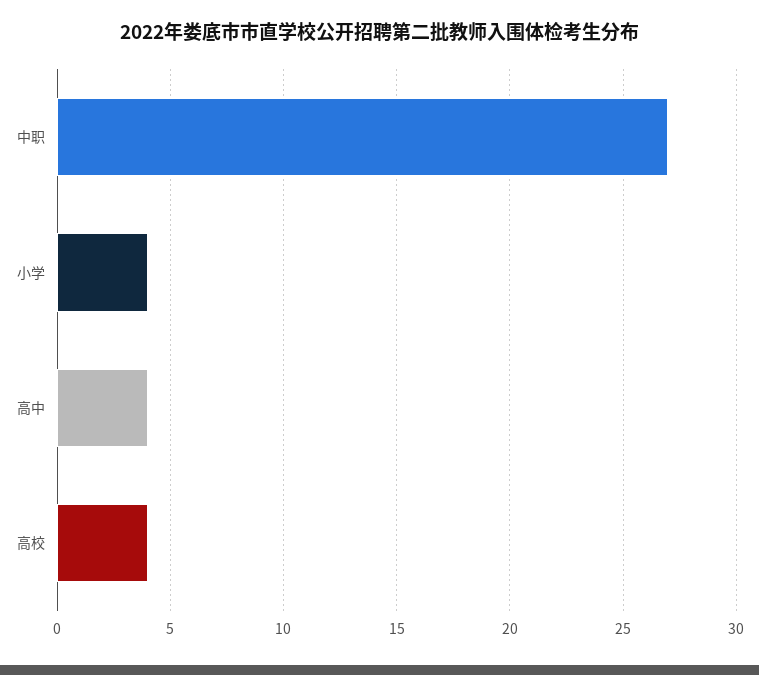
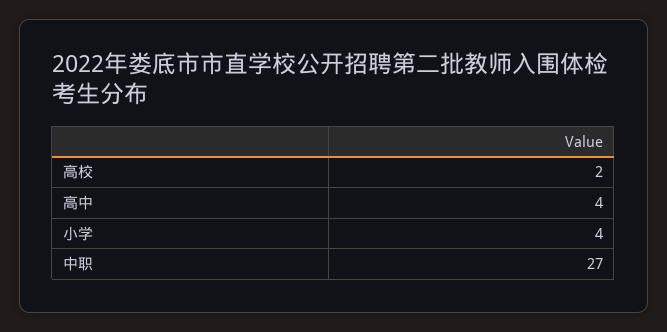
高校: 4 -> 2

